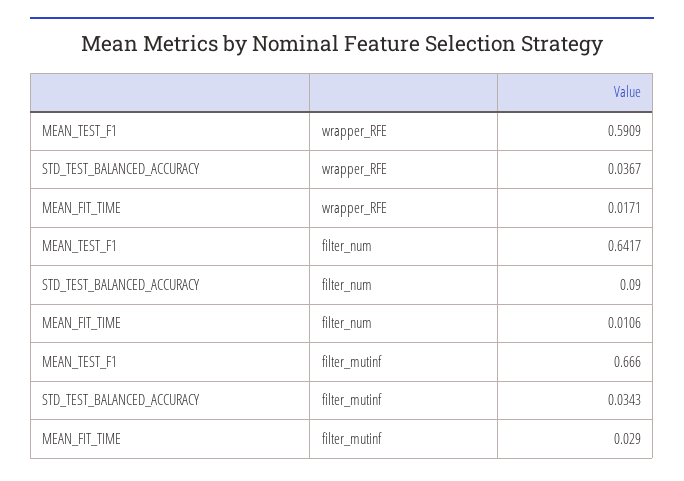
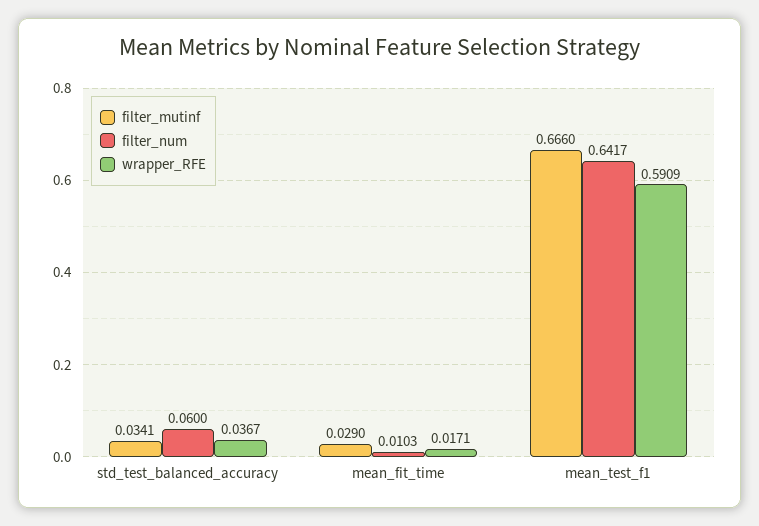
filter_num, STD_TEST_BALANCED_ACCURACY: 0.09 -> 0.06
filter_num, MEAN_FIT_TIME: 0.0106 -> 0.0103
filter_mutinf, STD_TEST_BALANCED_ACCURACY: 0.0343 -> 0.0341

